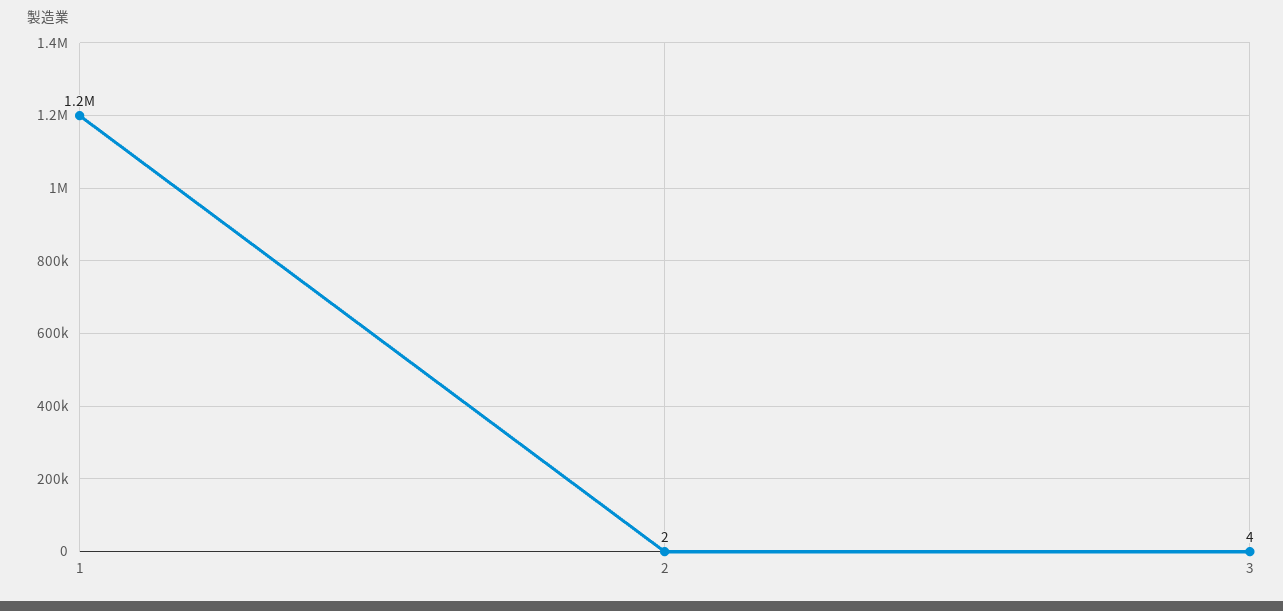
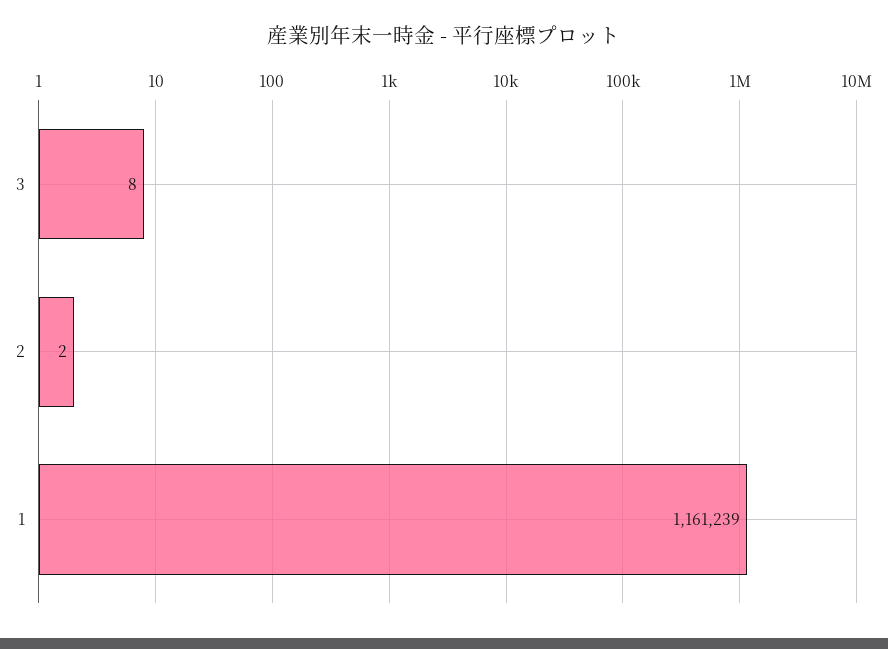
3: 4 -> 8

